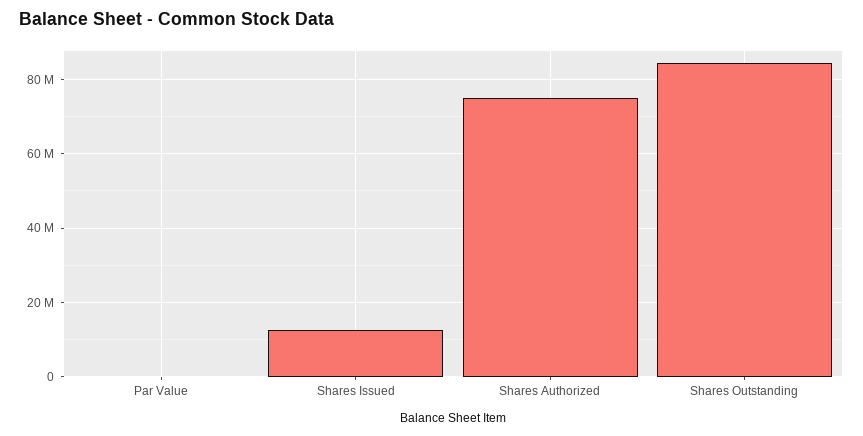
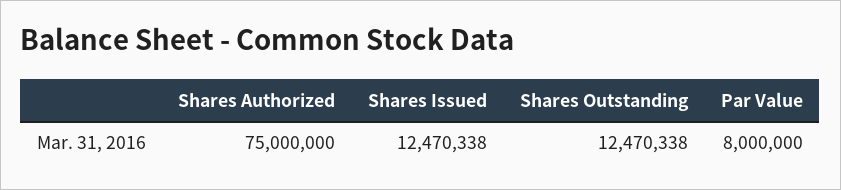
Par Value: 0 -> 8000000
Shares Outstanding: 84000000 -> 12470338

